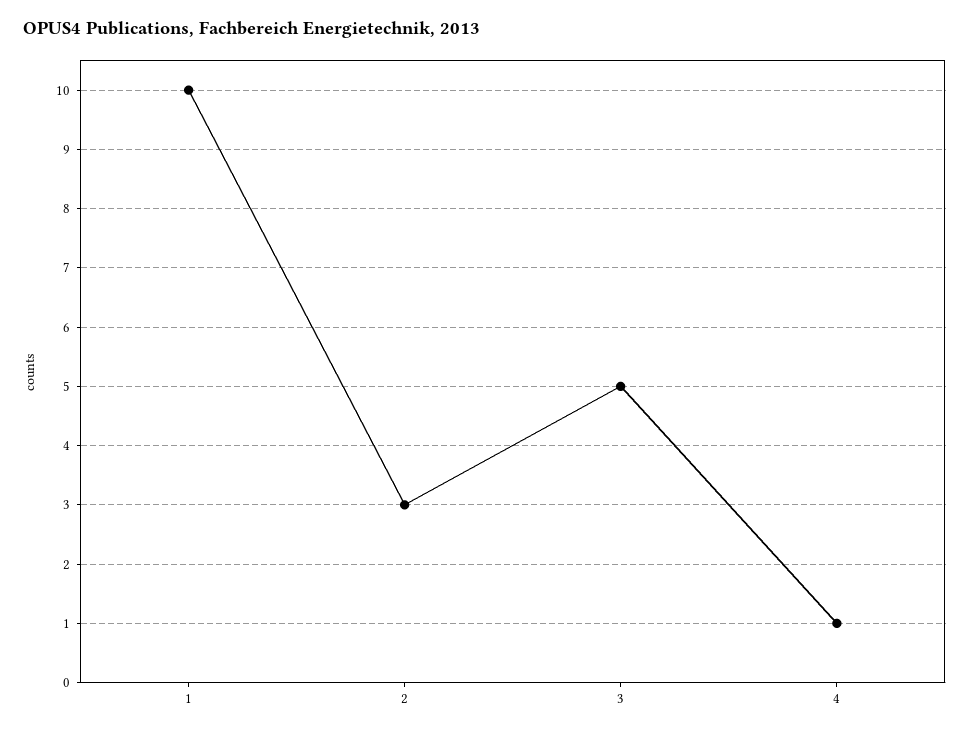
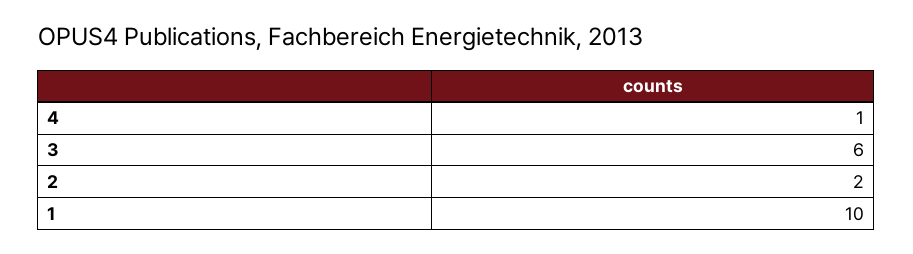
2: 3 -> 2
3: 5 -> 6

